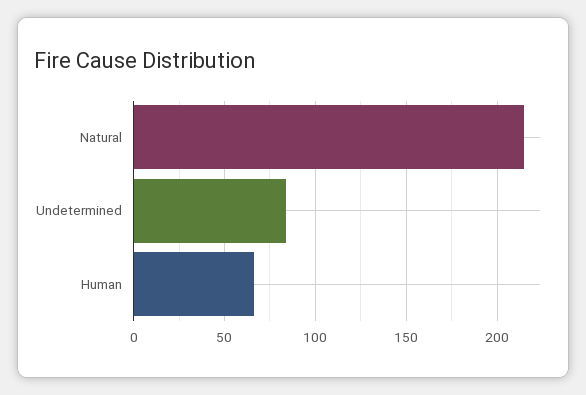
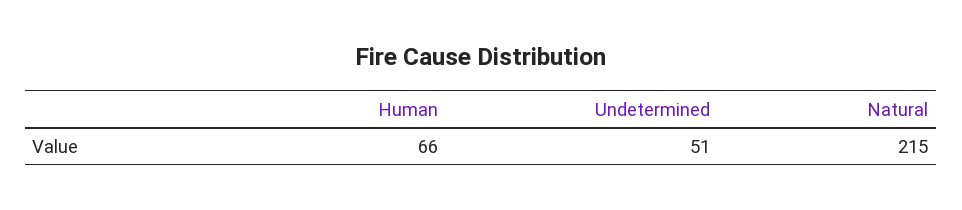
Undetermined: 85 -> 51

